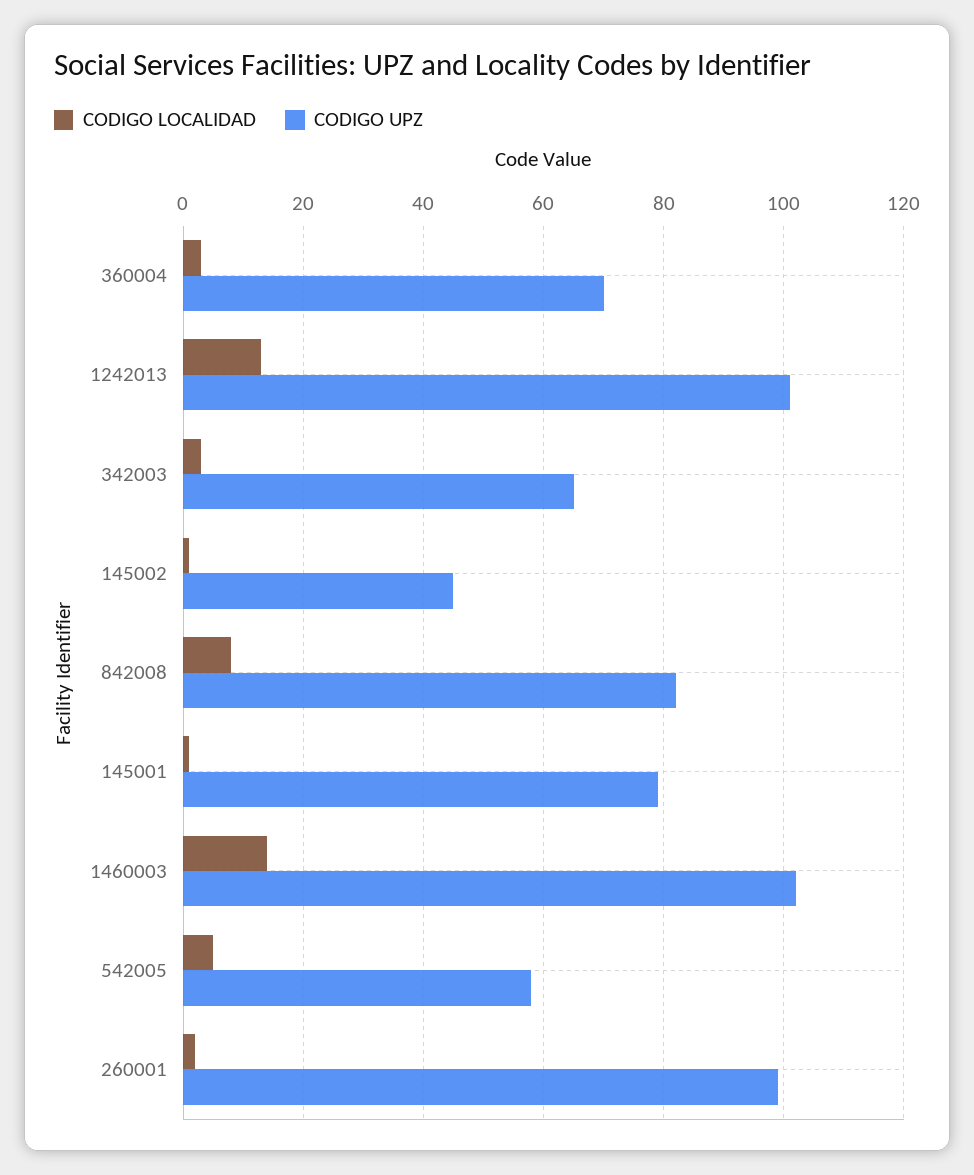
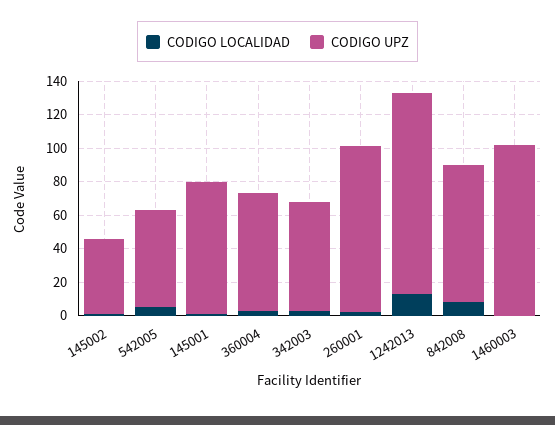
CODIGO UPZ, 1242013: 100 -> 120
CODIGO LOCALIDAD, 1460003: 15 -> 0

